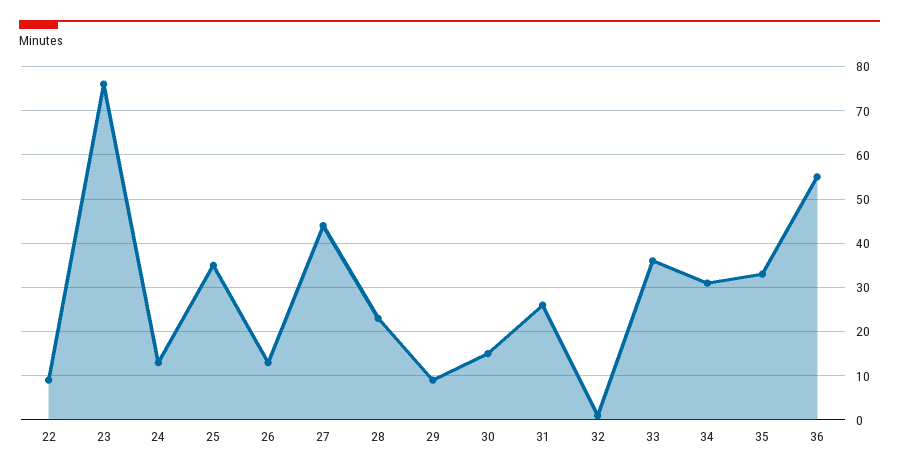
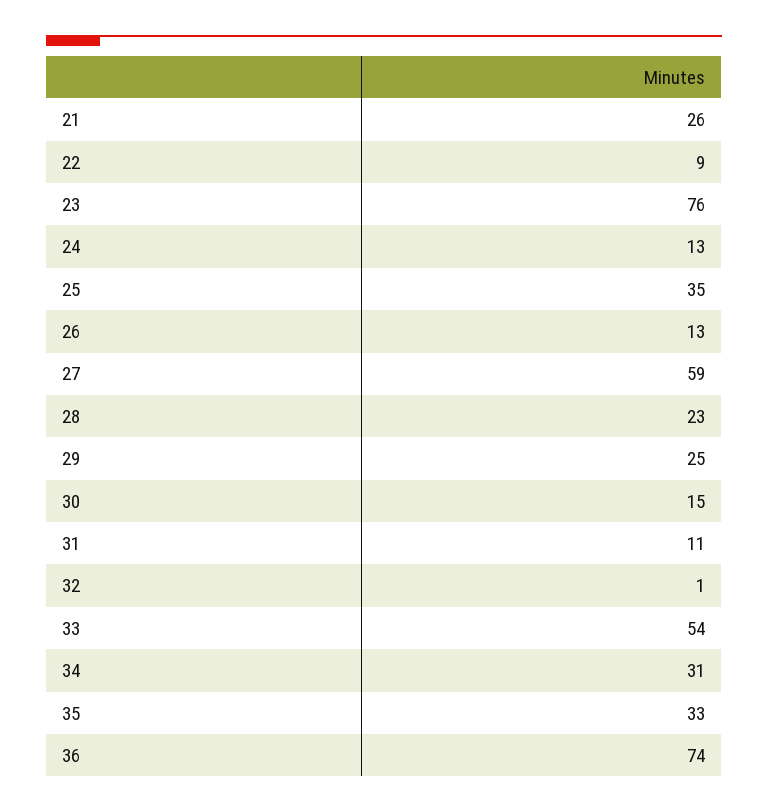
27: 45 -> 59
29: 10 -> 25
31: 25 -> 11
33: 35 -> 54
36: 55 -> 74
21: none -> 26

